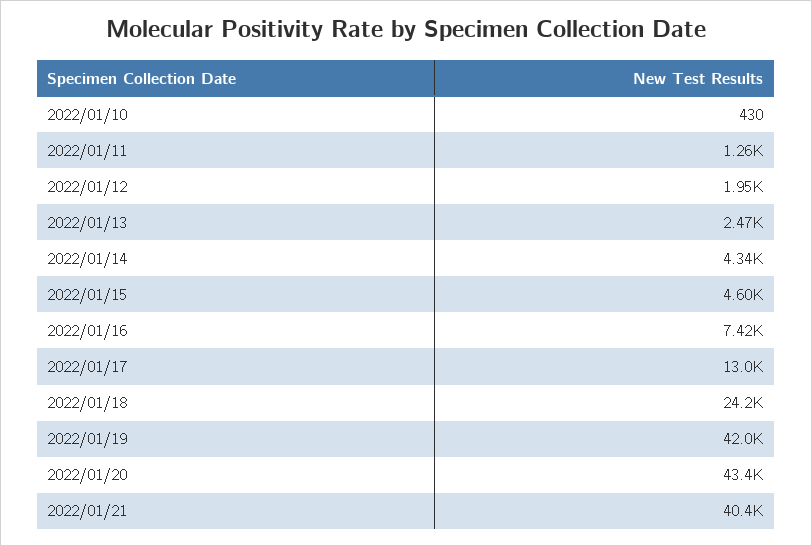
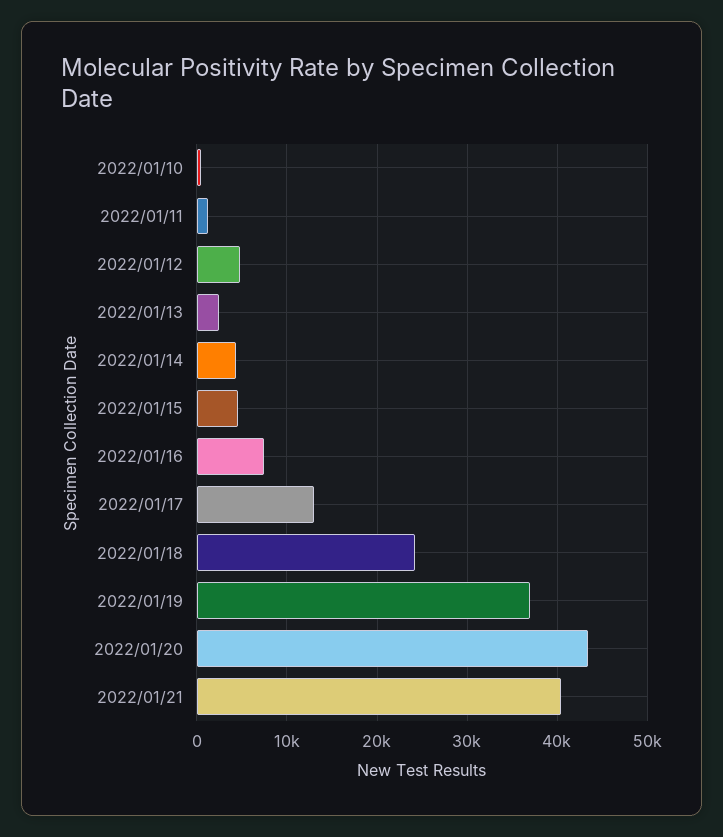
2022/01/12: 1950 -> 5000
2022/01/19: 42000 -> 37000

